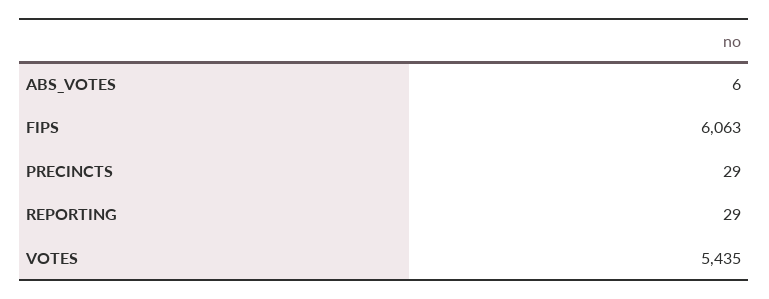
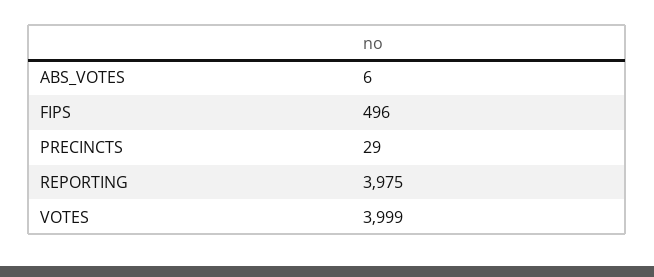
FIPS: 6063 -> 496
REPORTING: 29 -> 3975
VOTES: 5435 -> 3999

